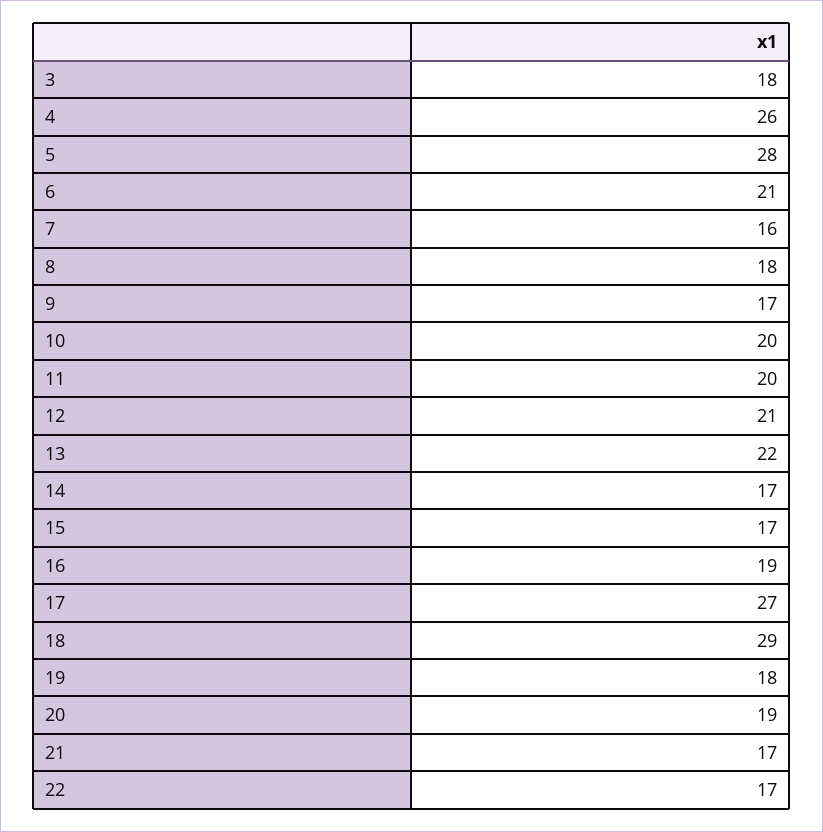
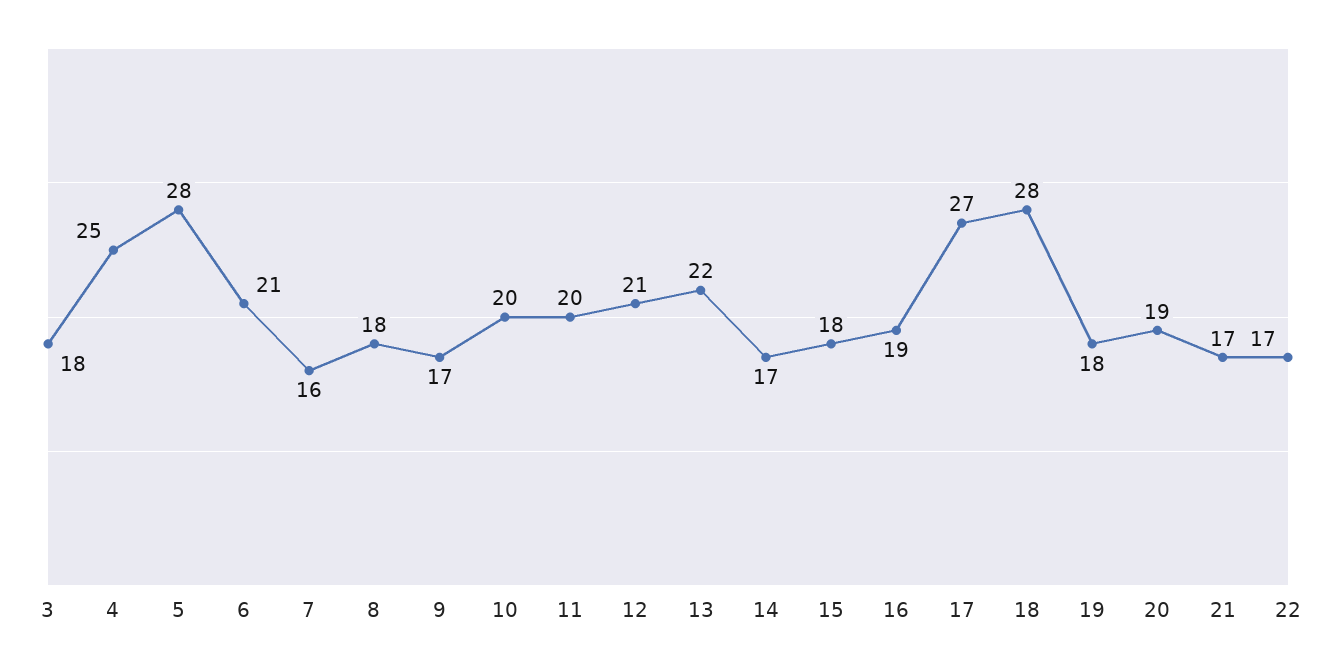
4: 26 -> 25
15: 17 -> 18
18: 29 -> 28

